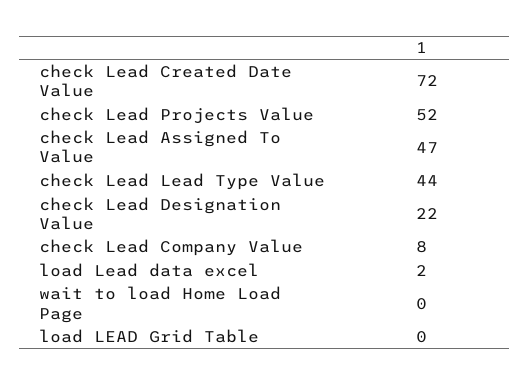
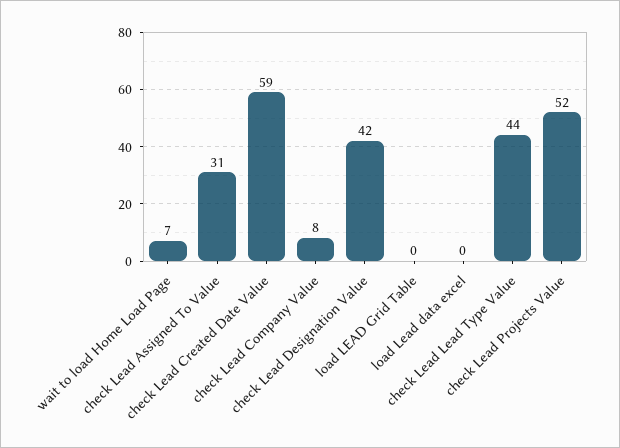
check Lead Created Date Value: 72 -> 59
check Lead Assigned To Value: 47 -> 31
check Lead Designation Value: 22 -> 42
load Lead data excel: 2 -> 0
wait to load Home Load Page: 0 -> 7

